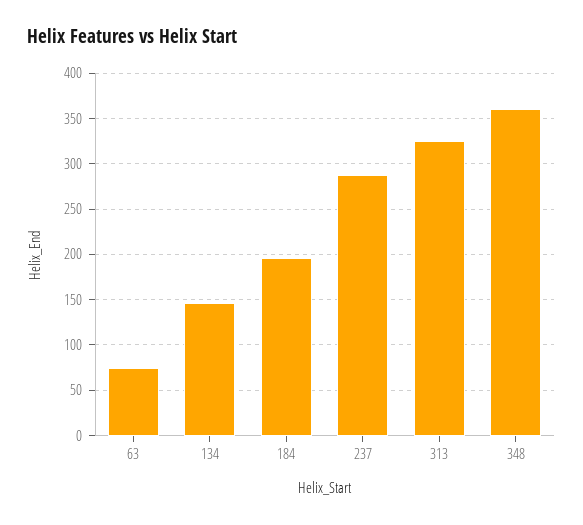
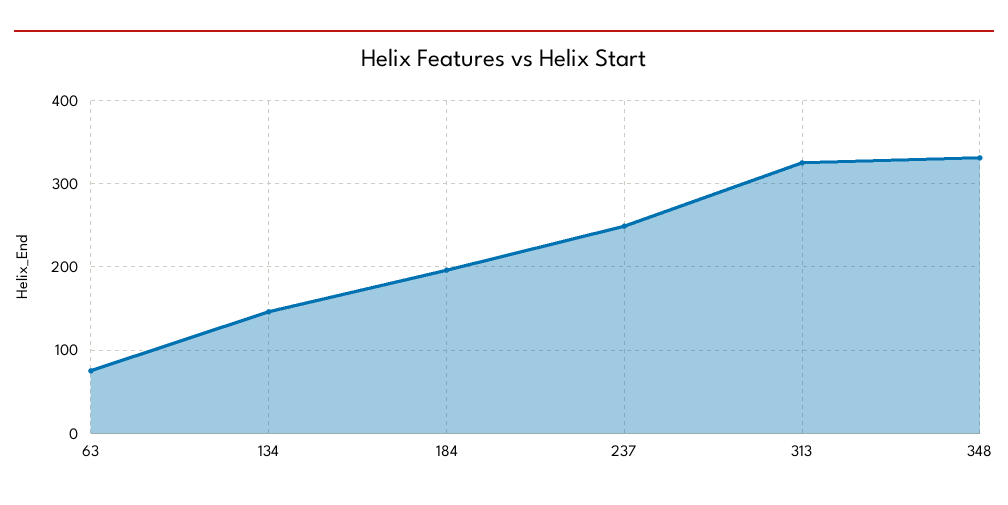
237: 290 -> 250
348: 360 -> 330

